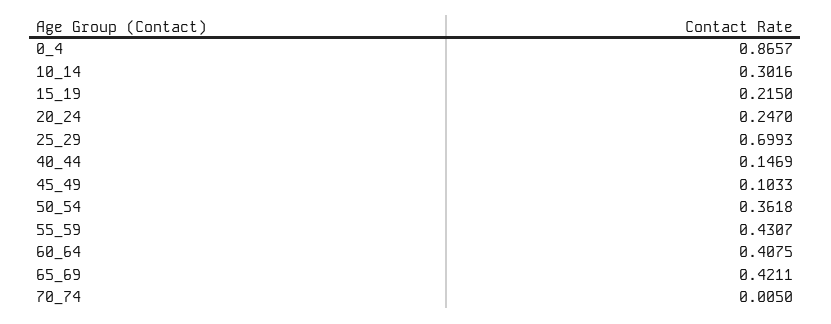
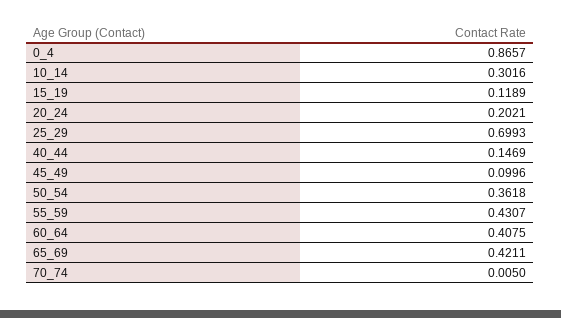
15_19: 0.215 -> 0.1189
20_24: 0.247 -> 0.2021
45_49: 0.1033 -> 0.0996

